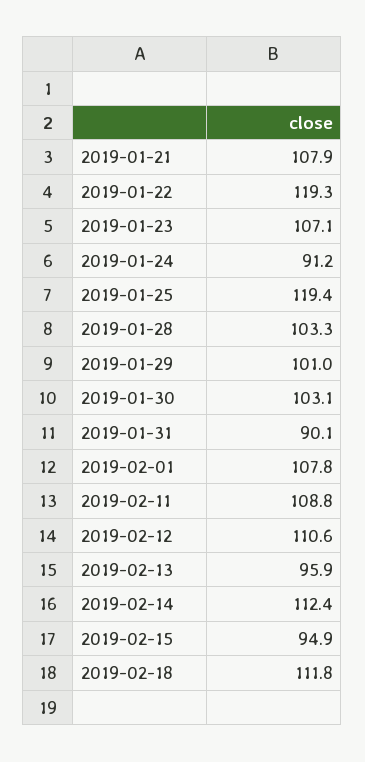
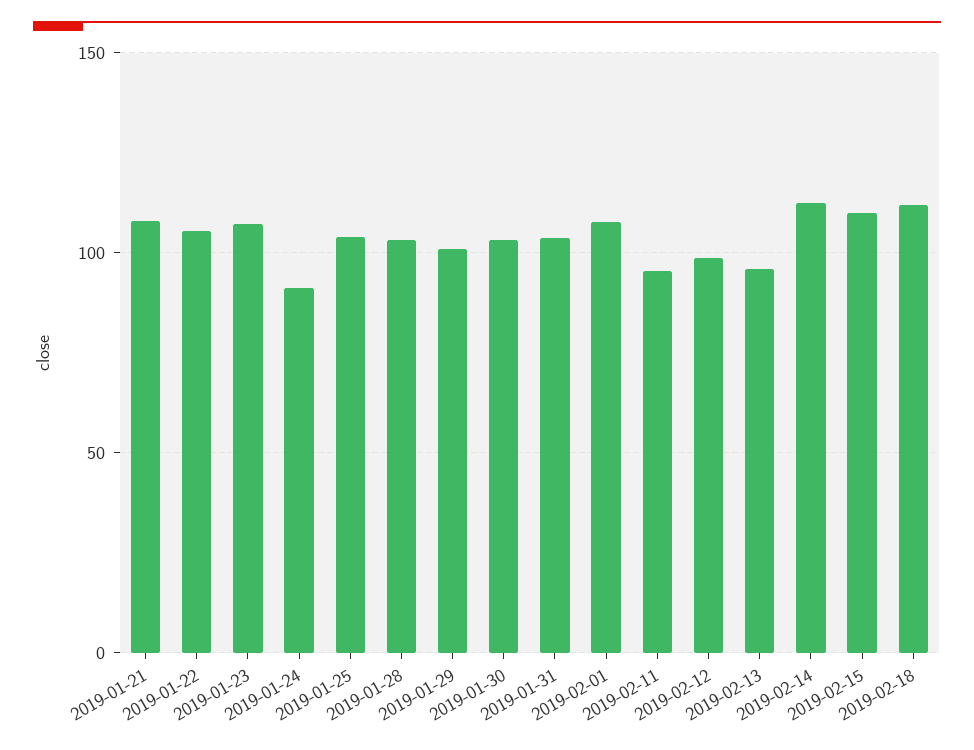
2019-01-22: 119.3 -> 105
2019-01-25: 119.4 -> 105
2019-01-31: 90.1 -> 105
2019-02-11: 108.8 -> 95
2019-02-12: 110.6 -> 100
2019-02-15: 94.9 -> 110

